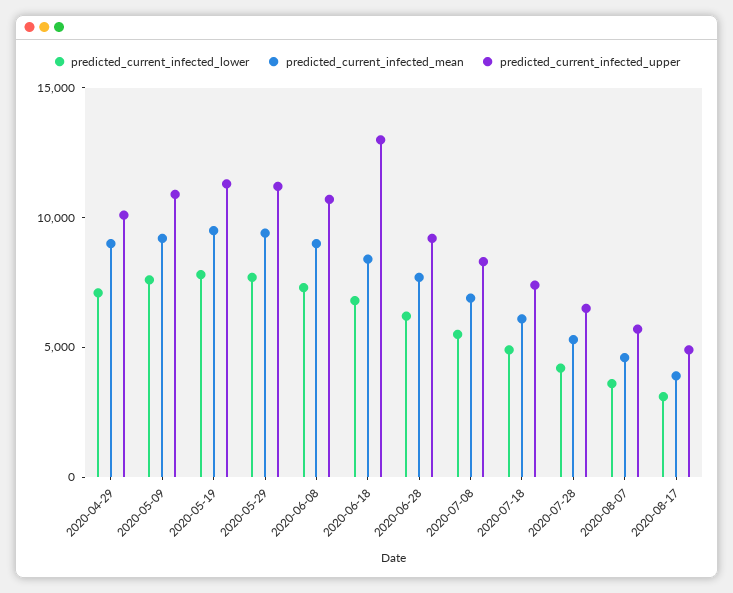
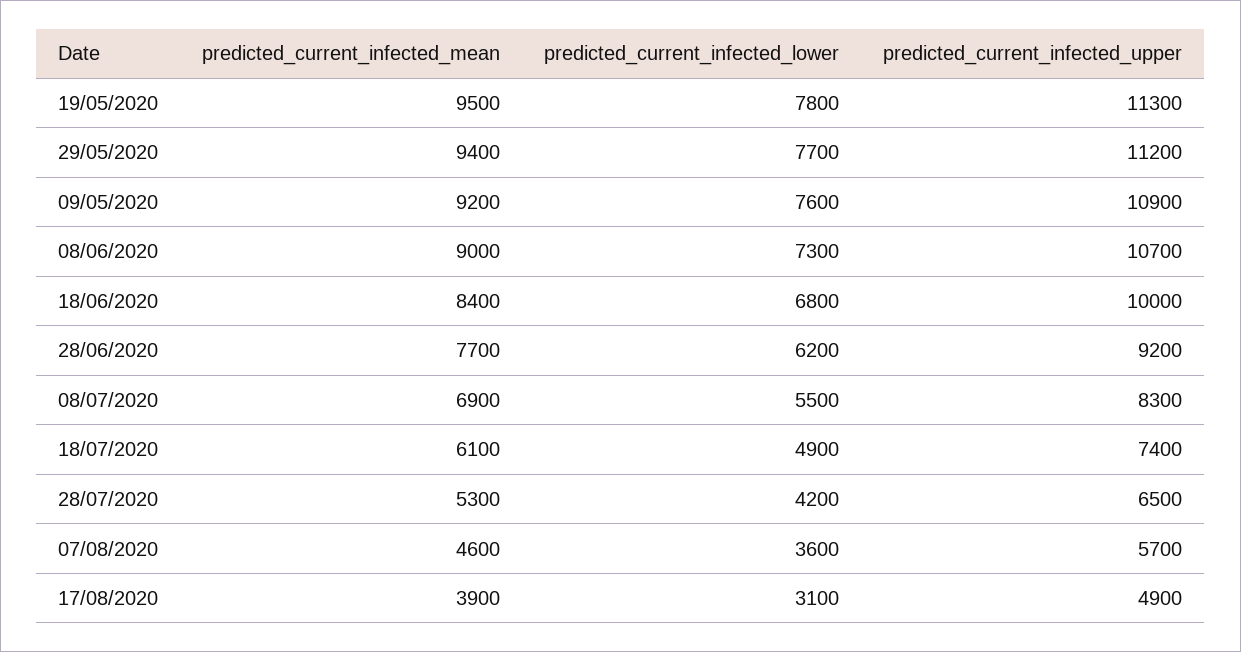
predicted_current_infected_lower, 2020-04-29: 7000 -> none
predicted_current_infected_mean, 2020-04-29: 9000 -> none
predicted_current_infected_upper, 2020-04-29: 10000 -> none
predicted_current_infected_upper, 2020-06-18: 13000 -> 10000

